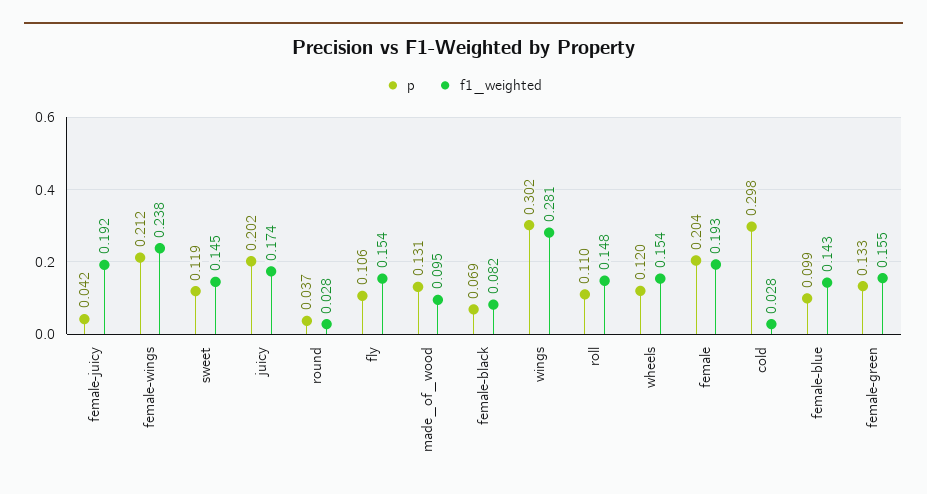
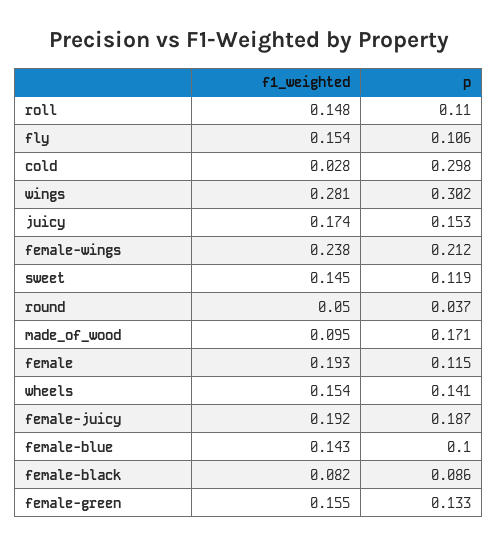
p, female-juicy: 0.042 -> 0.187
p, juicy: 0.202 -> 0.153
f1_weighted, round: 0.028 -> 0.05
p, made_of_wood: 0.131 -> 0.171
p, female-black: 0.069 -> 0.086
p, wheels: 0.12 -> 0.141
p, female: 0.204 -> 0.115
p, female-blue: 0.099 -> 0.1

